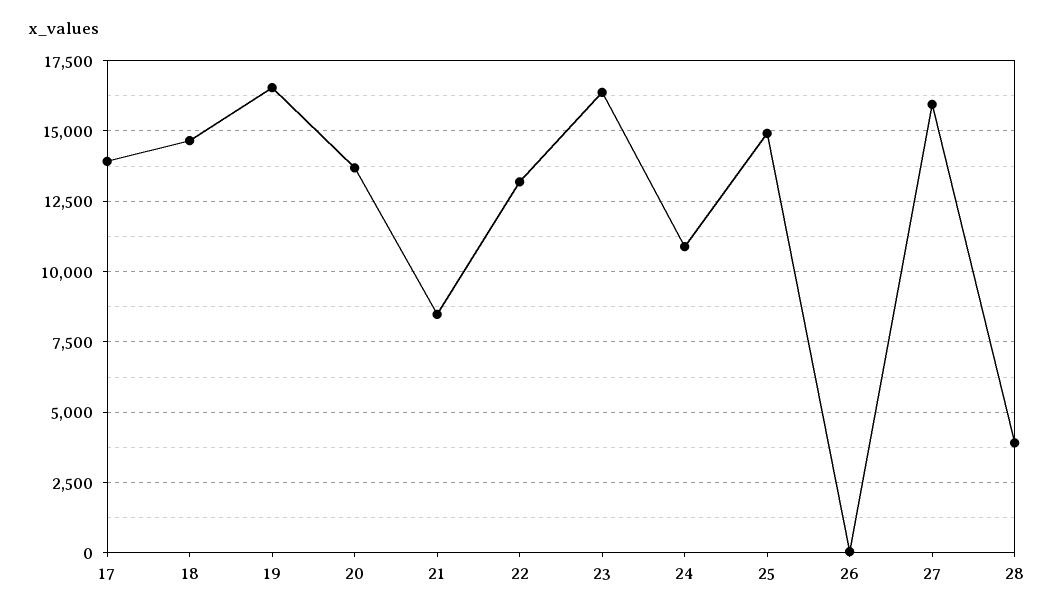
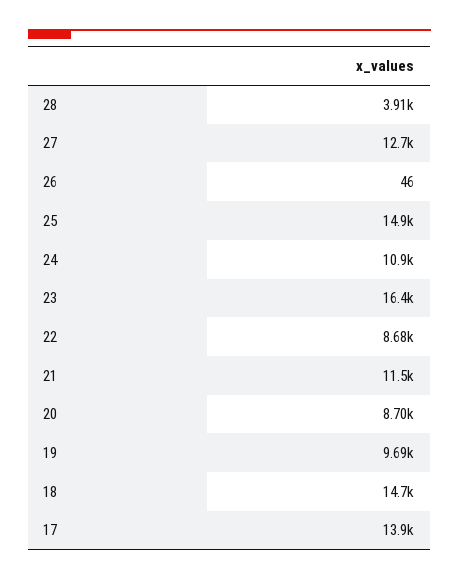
19: 16500 -> 9690
20: 13750 -> 8700
21: 8500 -> 11500
22: 13250 -> 8680
27: 16000 -> 12700

